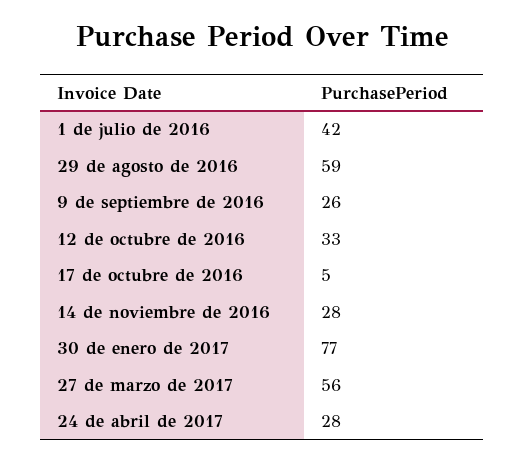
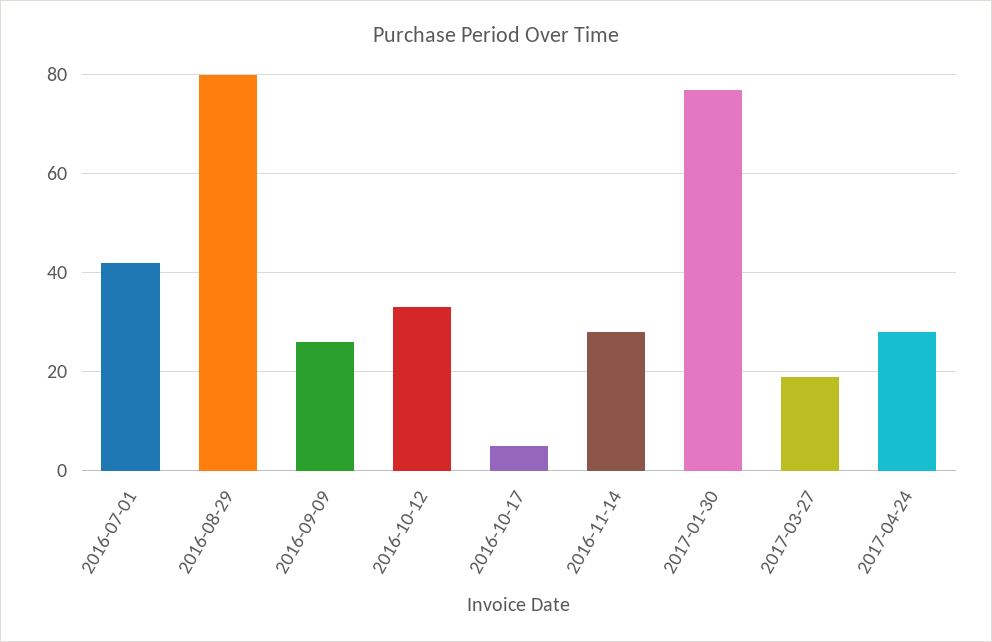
29 de agosto de 2016: 59 -> 80
27 de marzo de 2017: 56 -> 20

